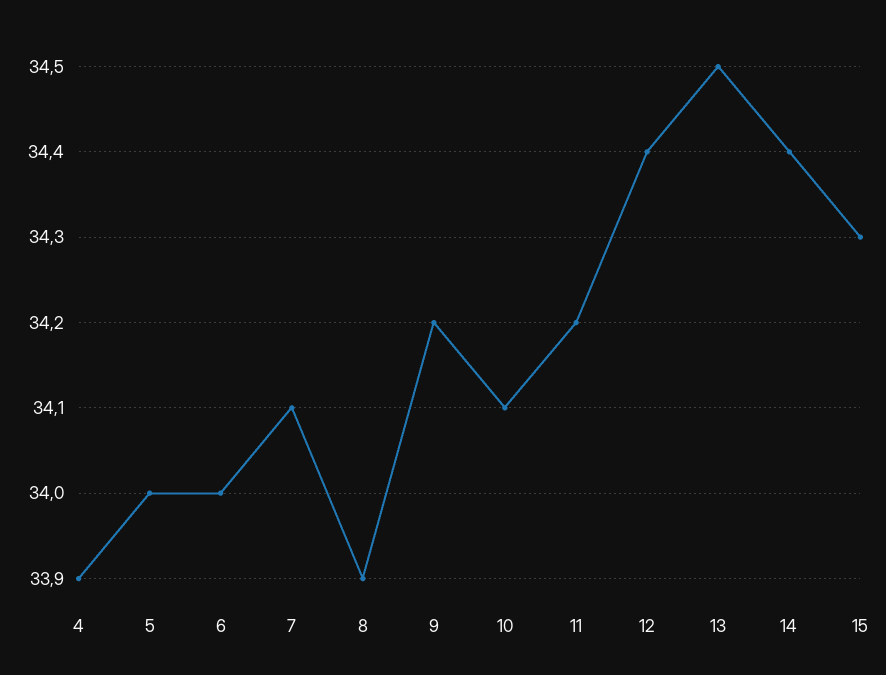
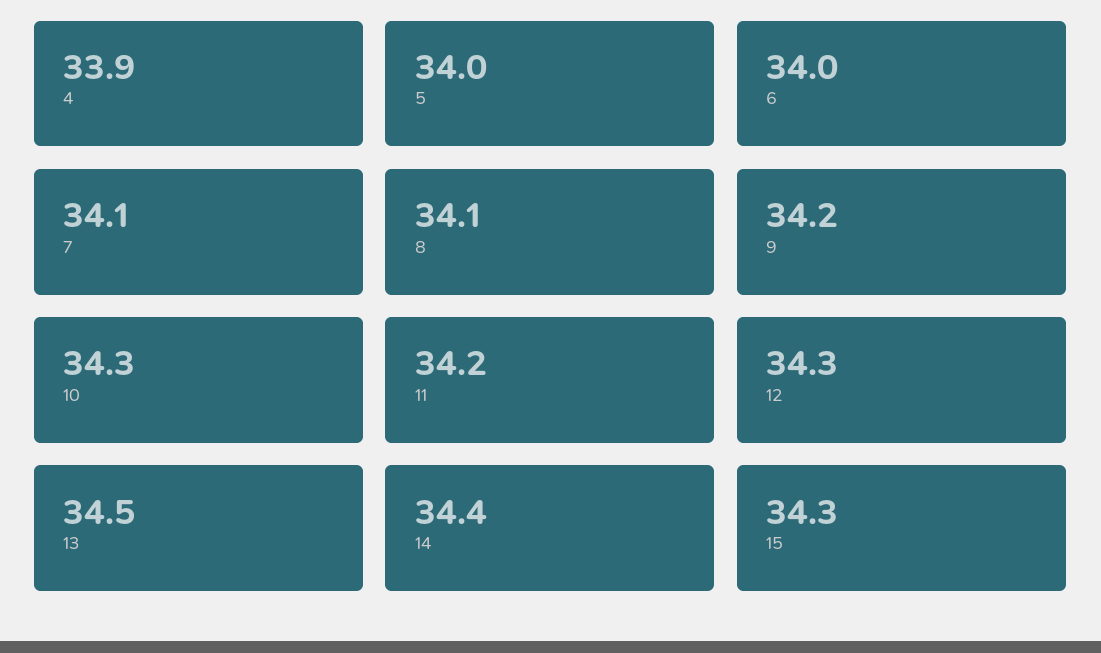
8: 33.9 -> 34.1
10: 34.1 -> 34.3
12: 34.4 -> 34.3

